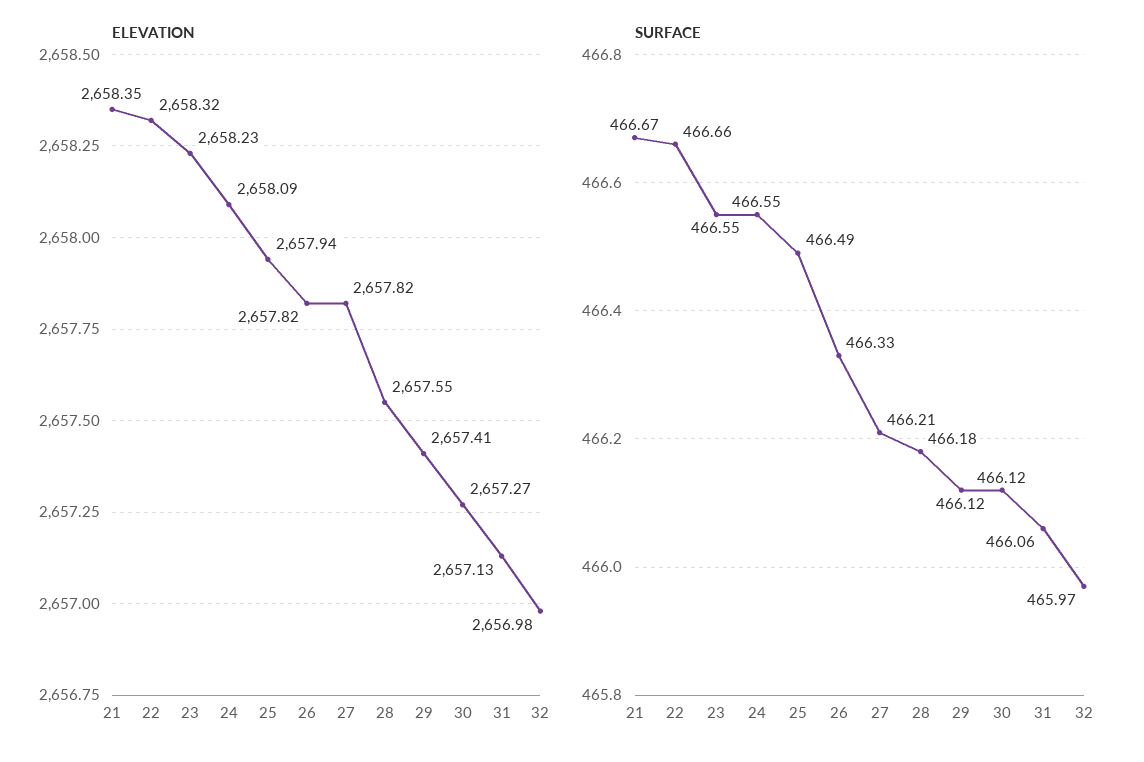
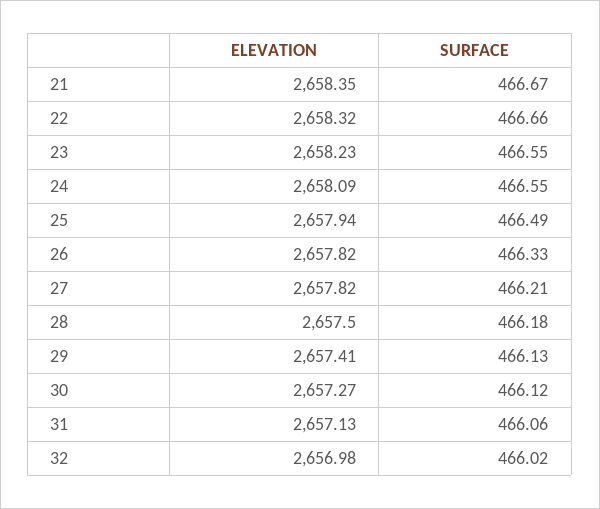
ELEVATION, 28: 2657.55 -> 2657.5
SURFACE, 29: 466.12 -> 466.13
SURFACE, 32: 465.97 -> 466.02

